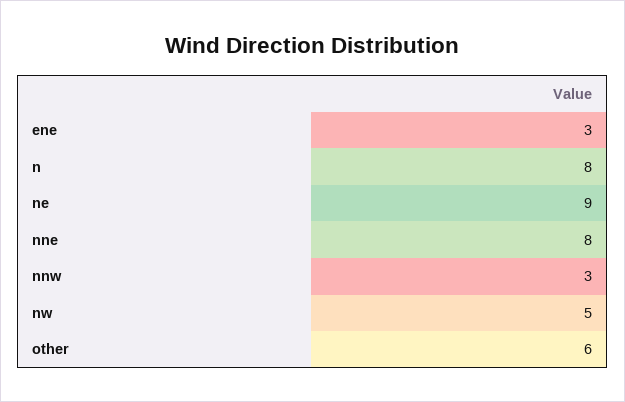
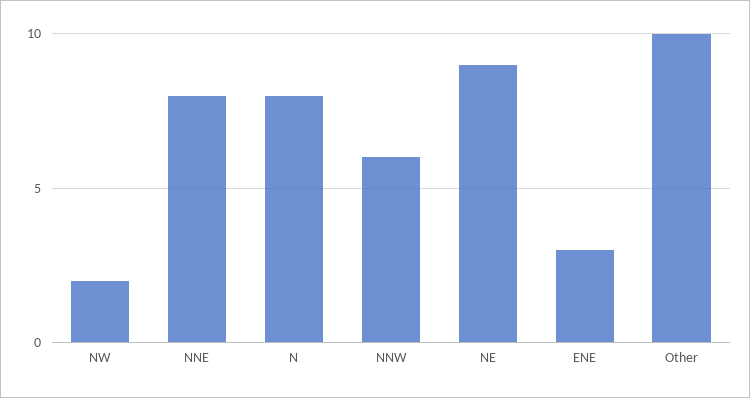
nnw: 3 -> 6
nw: 5 -> 2
other: 6 -> 10

